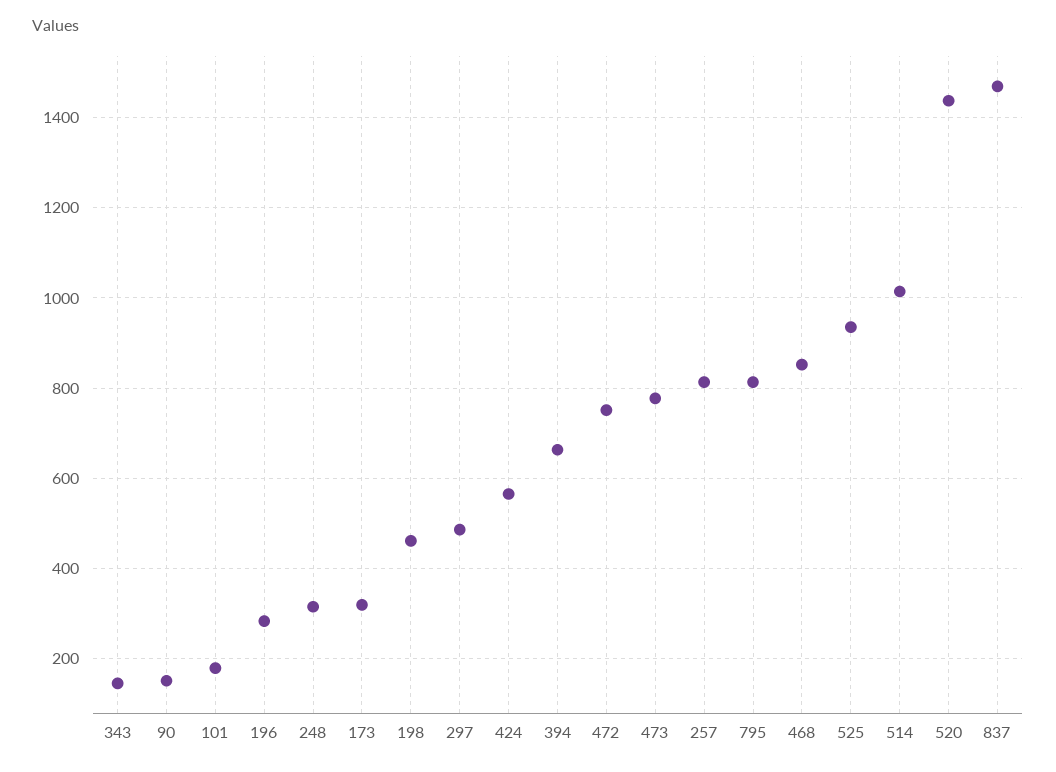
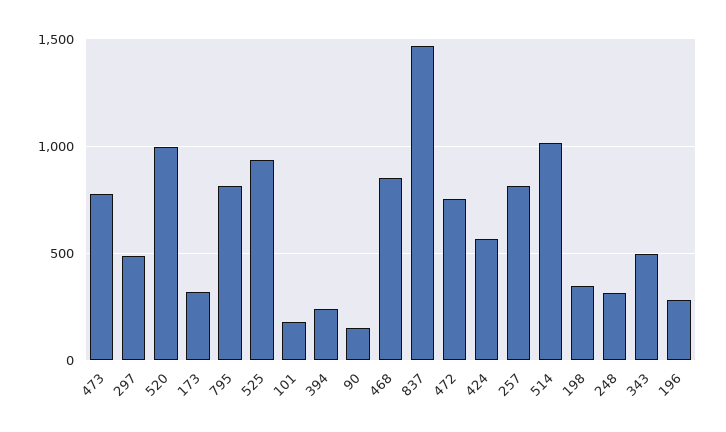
343: 140 -> 500
198: 460 -> 350
394: 660 -> 250
520: 1440 -> 1000

